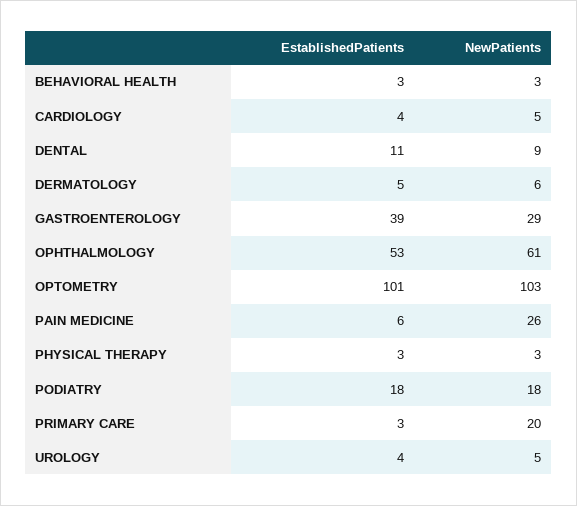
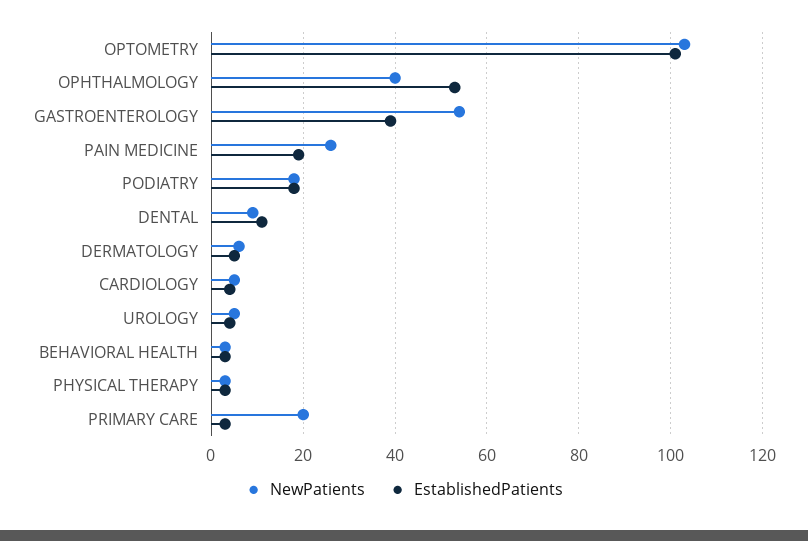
NewPatients, GASTROENTEROLOGY: 29 -> 55
NewPatients, OPHTHALMOLOGY: 61 -> 40
EstablishedPatients, PAIN MEDICINE: 6 -> 20

